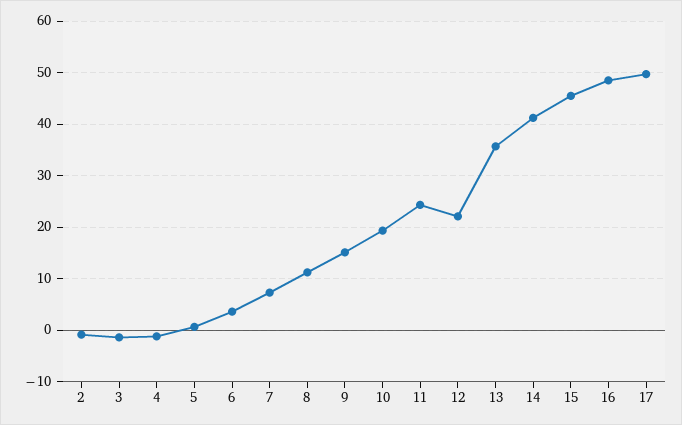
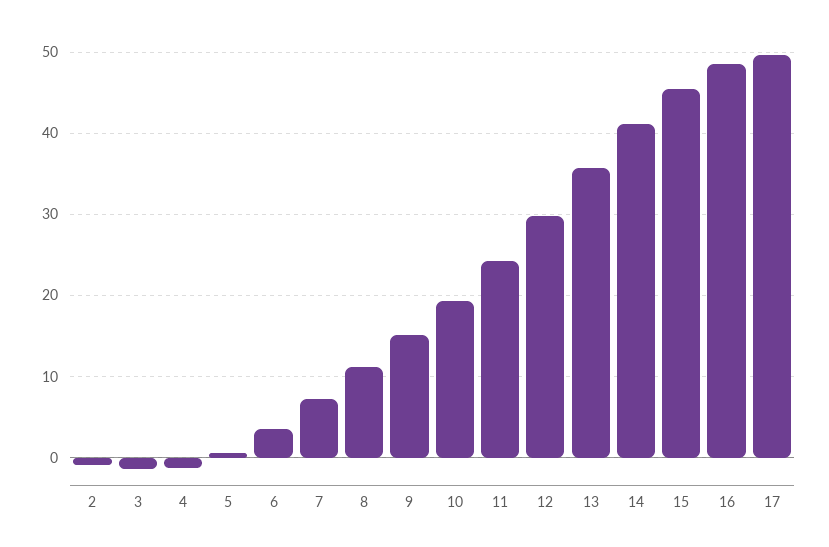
12: 22 -> 30

